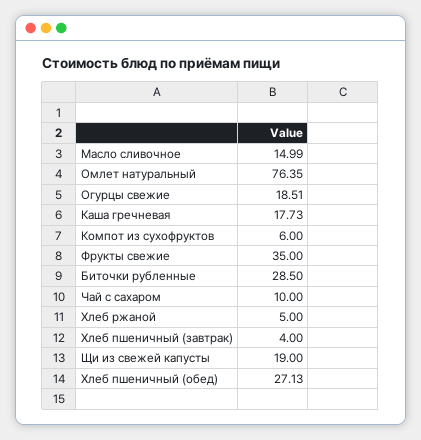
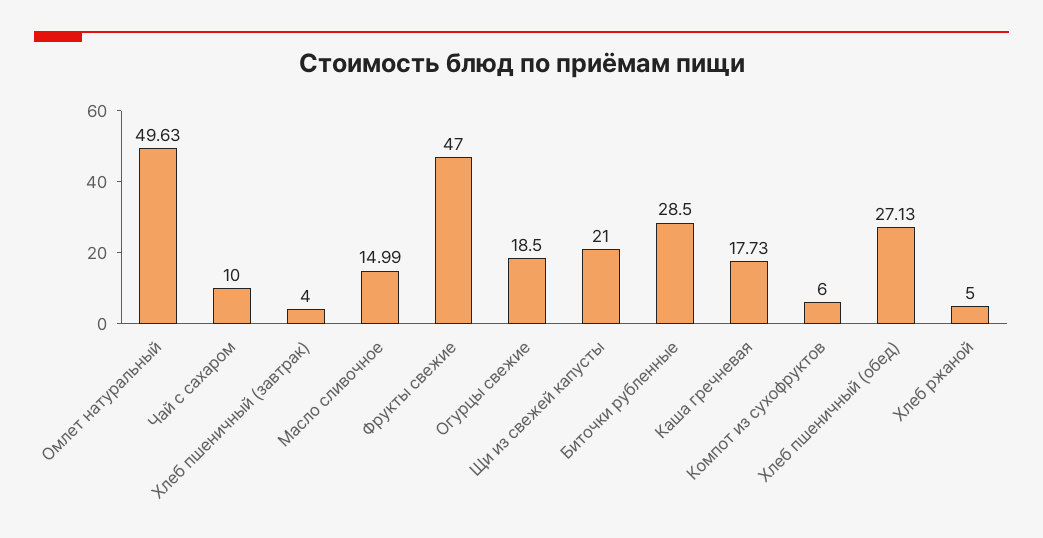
Омлет натуральный: 76.35 -> 49.63
Огурцы свежие: 18.51 -> 18.5
Фрукты свежие: 35 -> 47
Щи из свежей капусты: 19 -> 21

